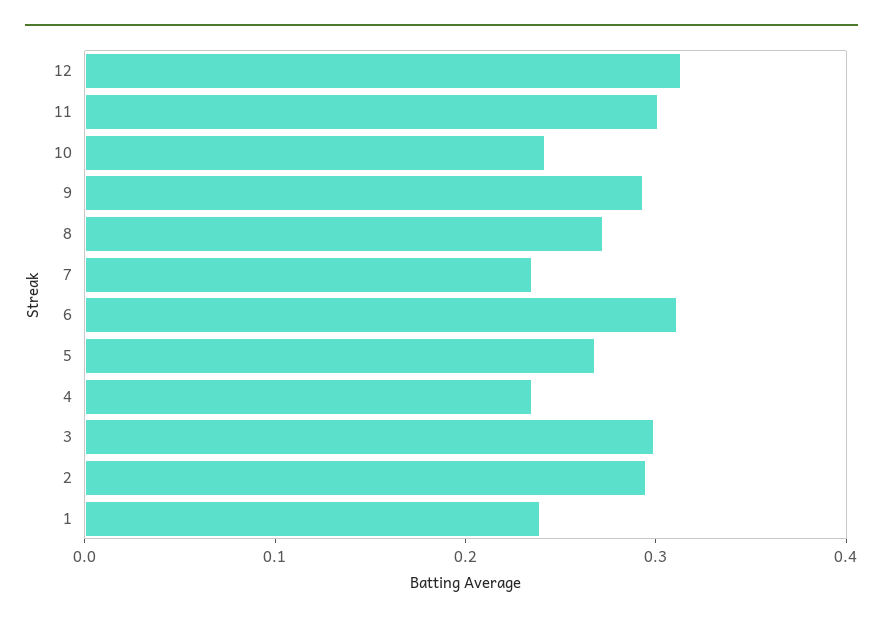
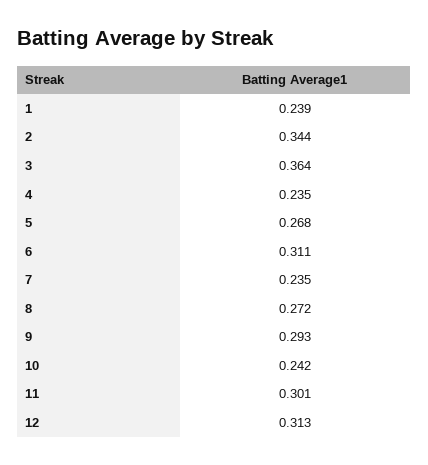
3: 0.3 -> 0.364
2: 0.3 -> 0.344

